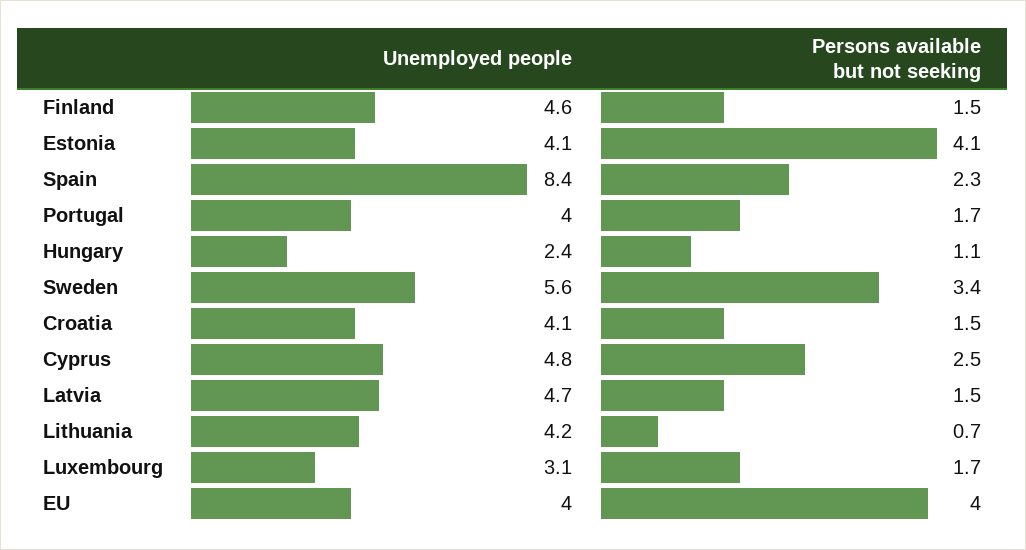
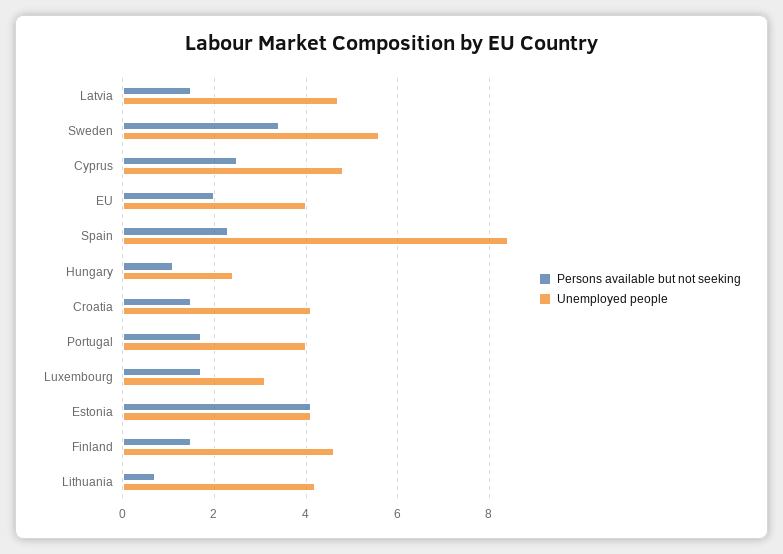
Persons available but not seeking, EU: 4 -> 2

